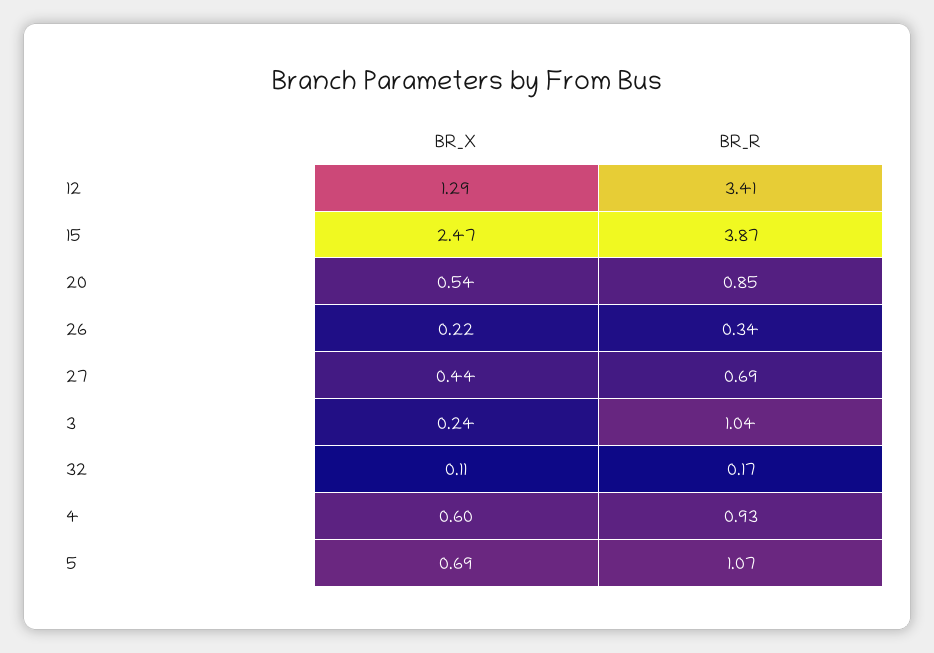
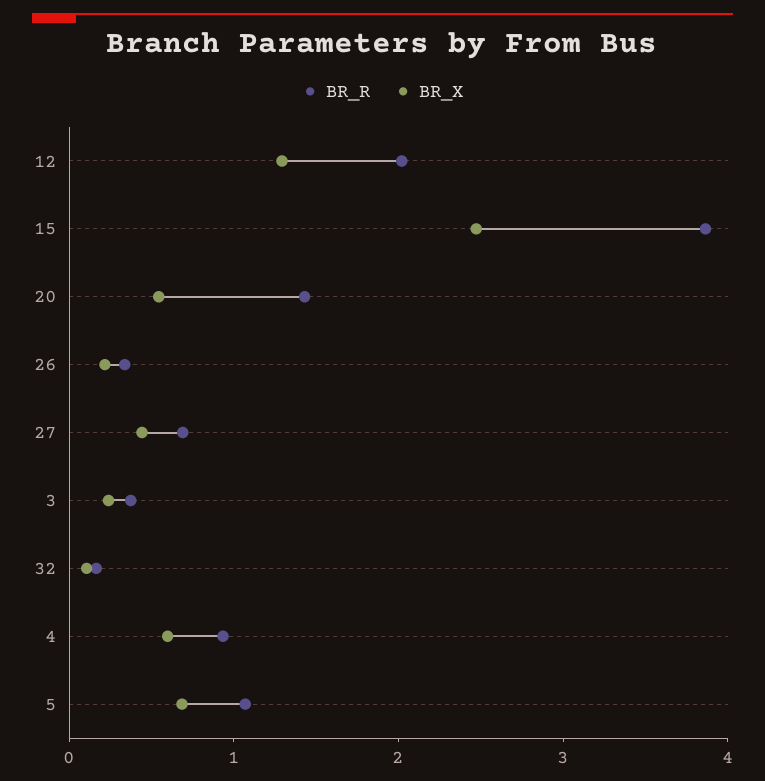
BR_R, 12: 3.41 -> 2
BR_R, 20: 0.85 -> 1.4
BR_R, 3: 1.04 -> 0.4

